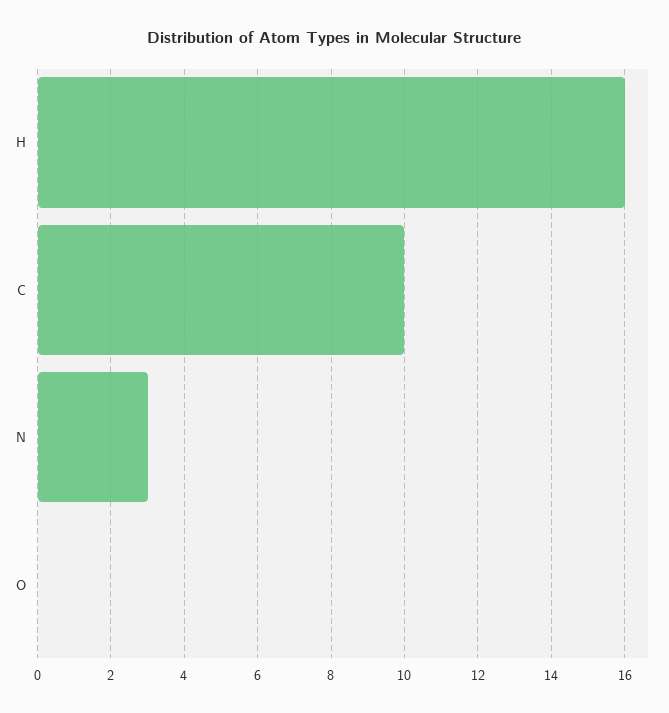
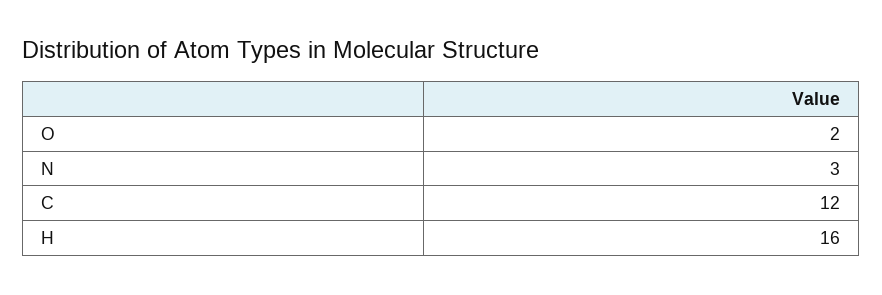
C: 10 -> 12
O: 0 -> 2

